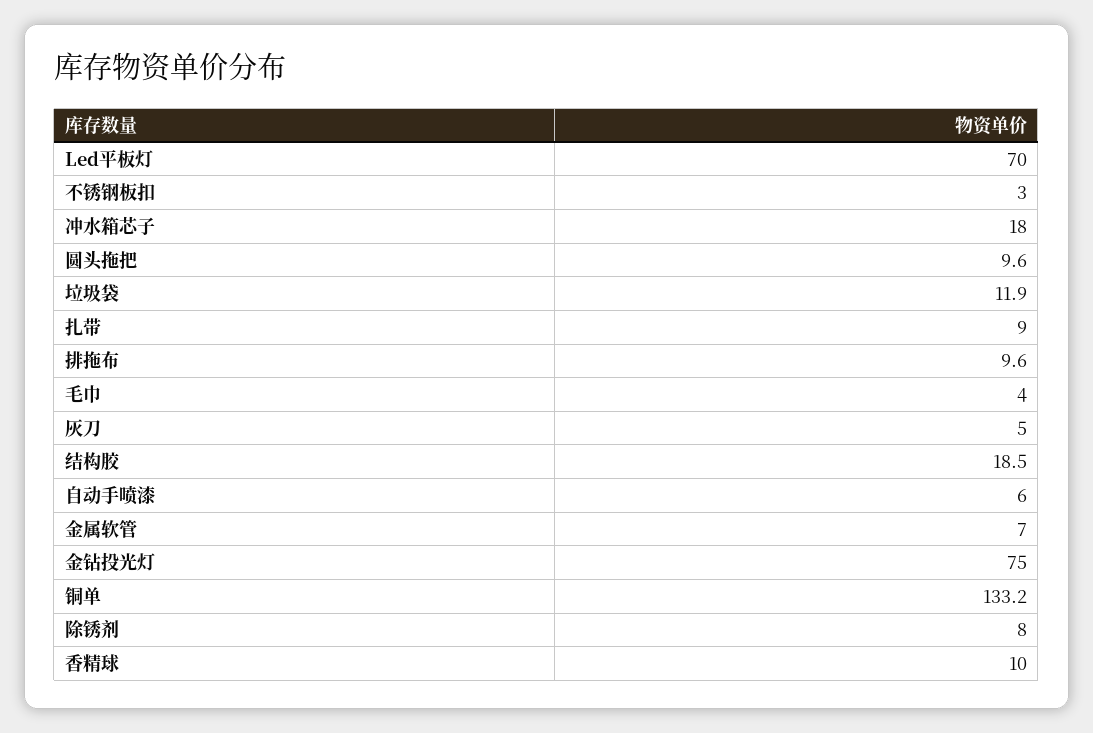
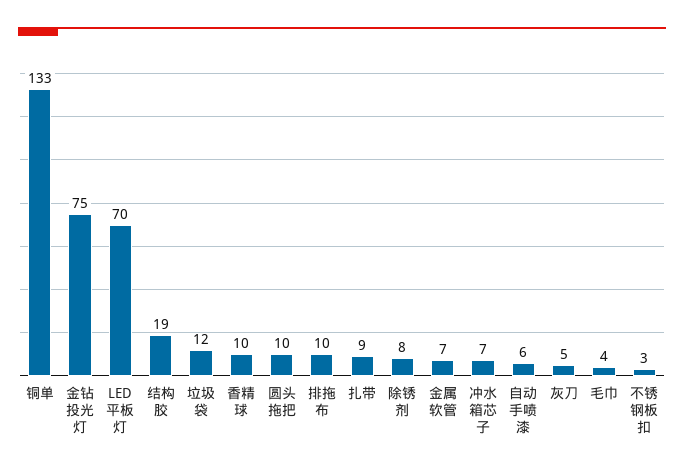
冲水箱芯子: 18 -> 7

